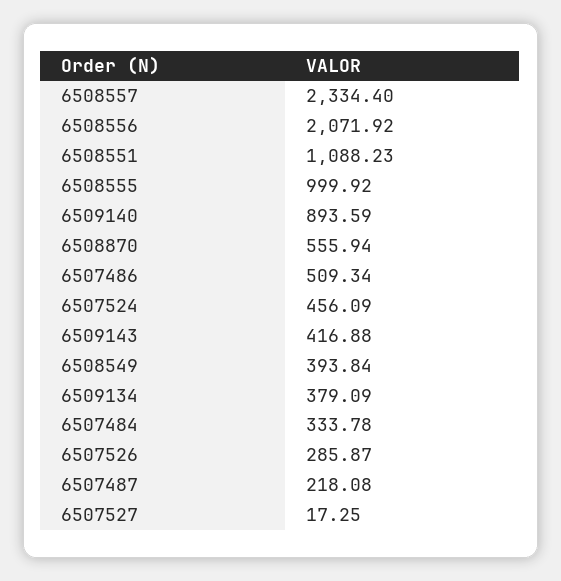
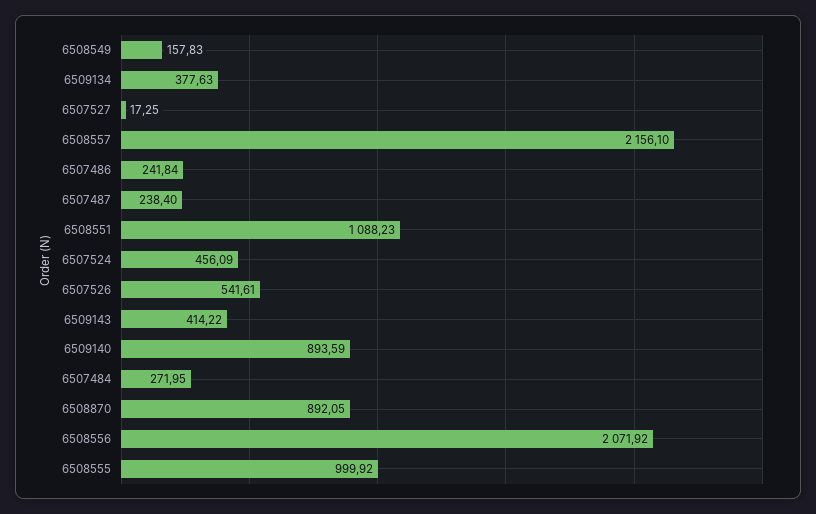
6508557: 2334.4 -> 2156.1
6508870: 555.94 -> 892.05
6507486: 509.34 -> 241.84
6509143: 416.88 -> 414.22
6508549: 393.84 -> 157.83
6509134: 379.09 -> 377.63
6507484: 333.78 -> 271.95
6507526: 285.87 -> 541.61
6507487: 218.08 -> 238.4

